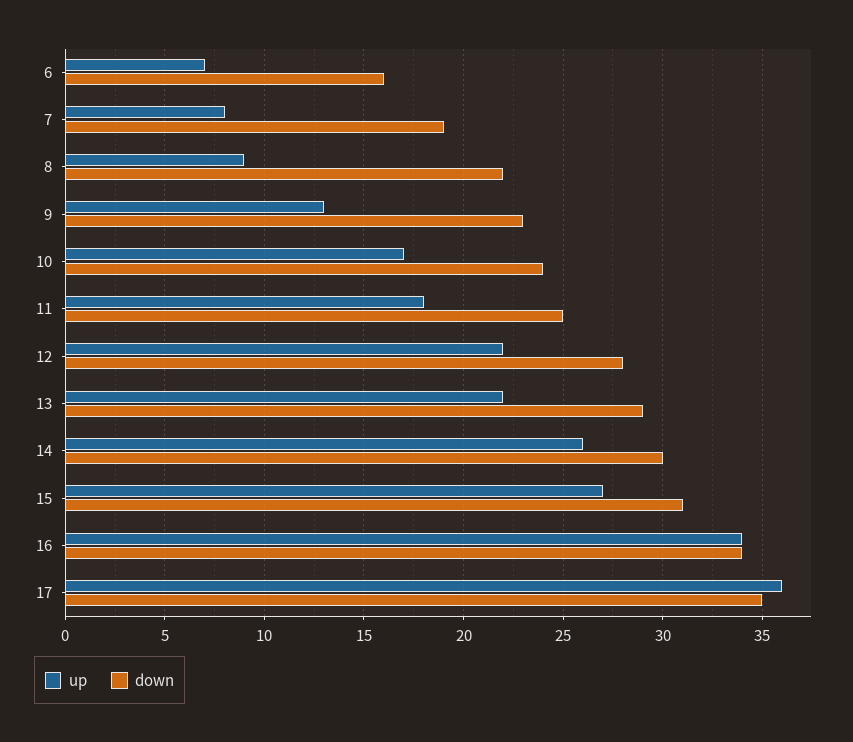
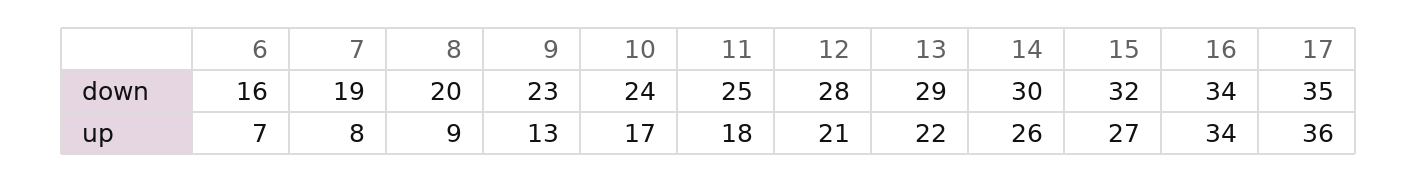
down, 8: 22 -> 20
up, 12: 22 -> 21
down, 15: 31 -> 32

